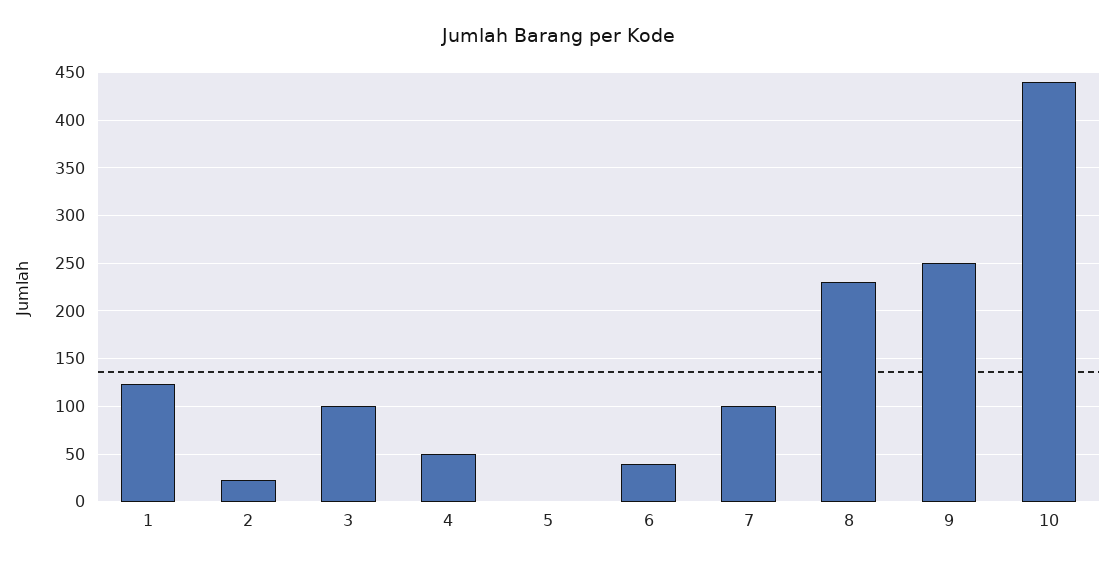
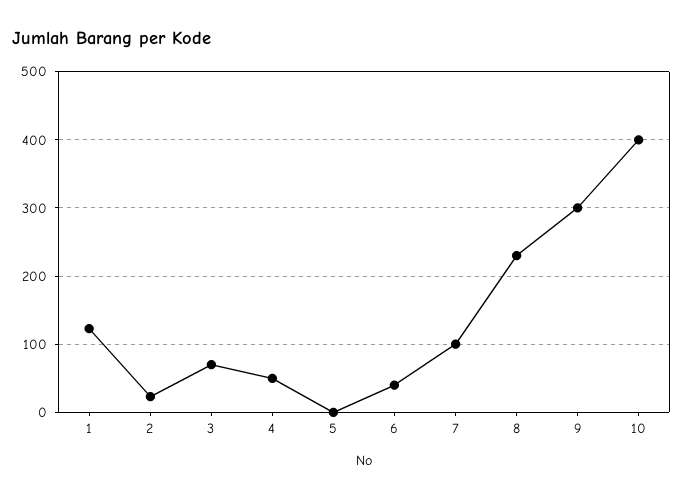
3: 100 -> 70
9: 250 -> 300
10: 440 -> 400

